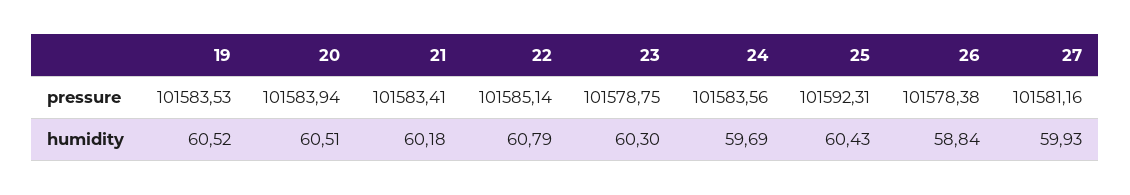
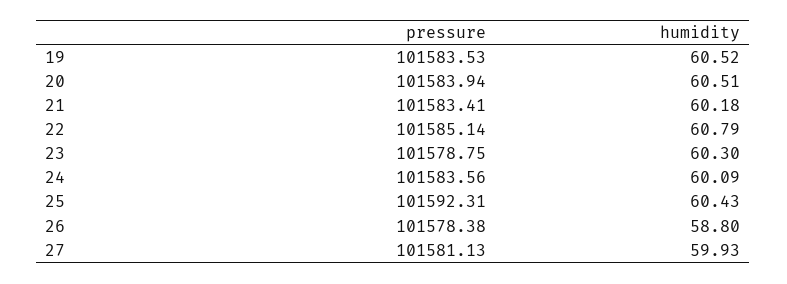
27, pressure: 101581.16 -> 101581.13
24, humidity: 59.69 -> 60.09
26, humidity: 58.84 -> 58.8

